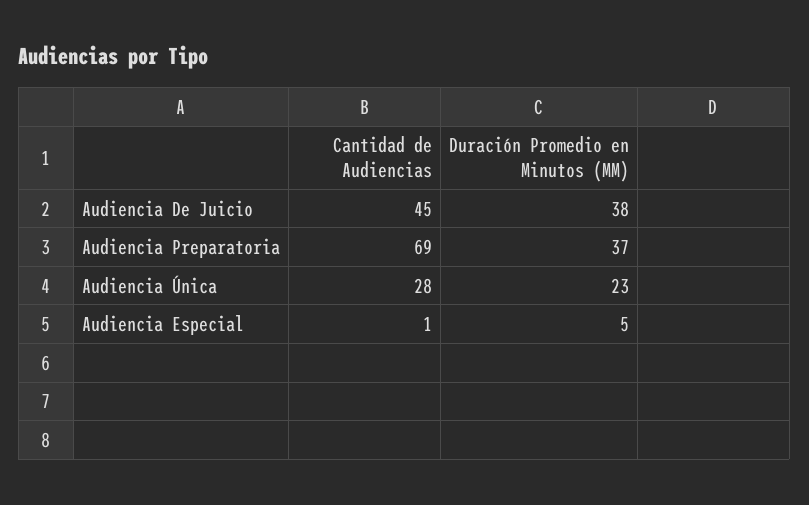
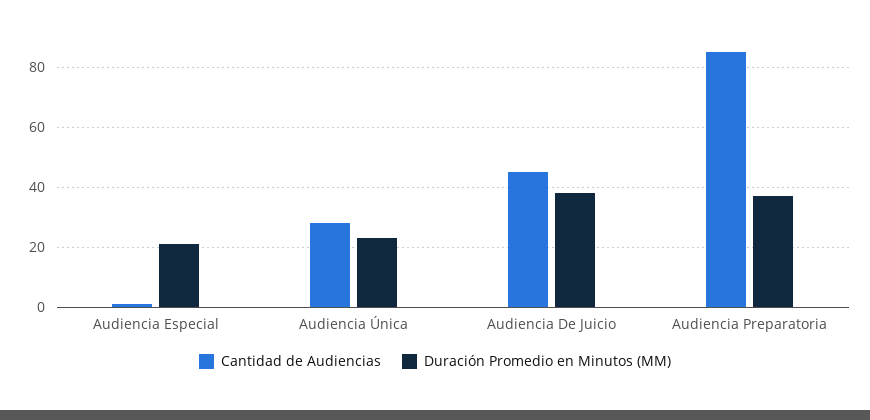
Cantidad de Audiencias, Audiencia Preparatoria: 69 -> 85
Duración Promedio en Minutos (MM), Audiencia Especial: 5 -> 20

